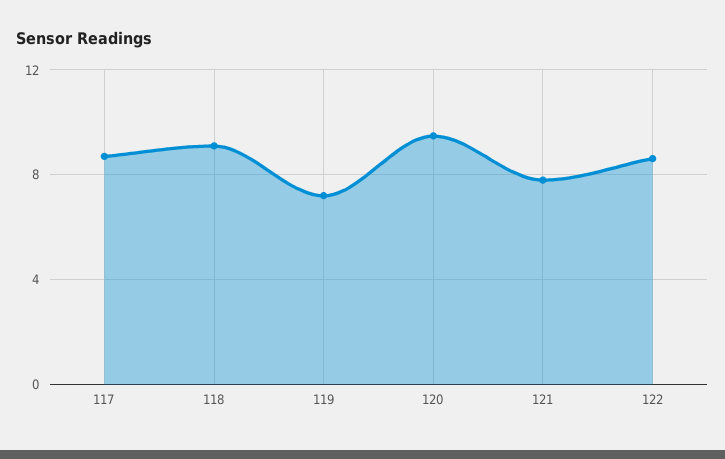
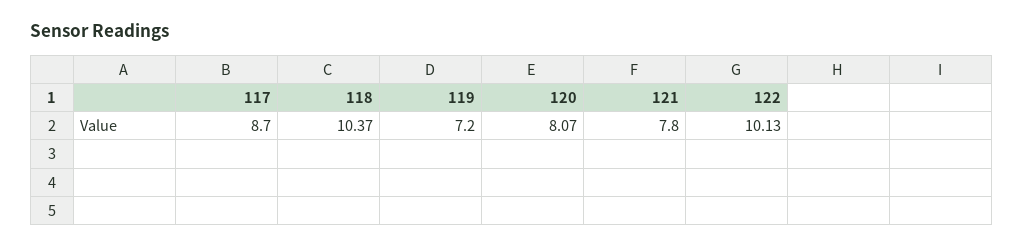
118: 9 -> 10.37
120: 9.5 -> 8.07
122: 8.5 -> 10.13

